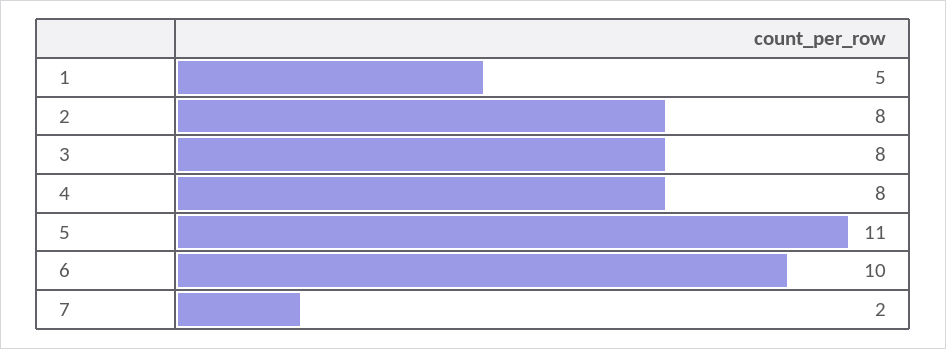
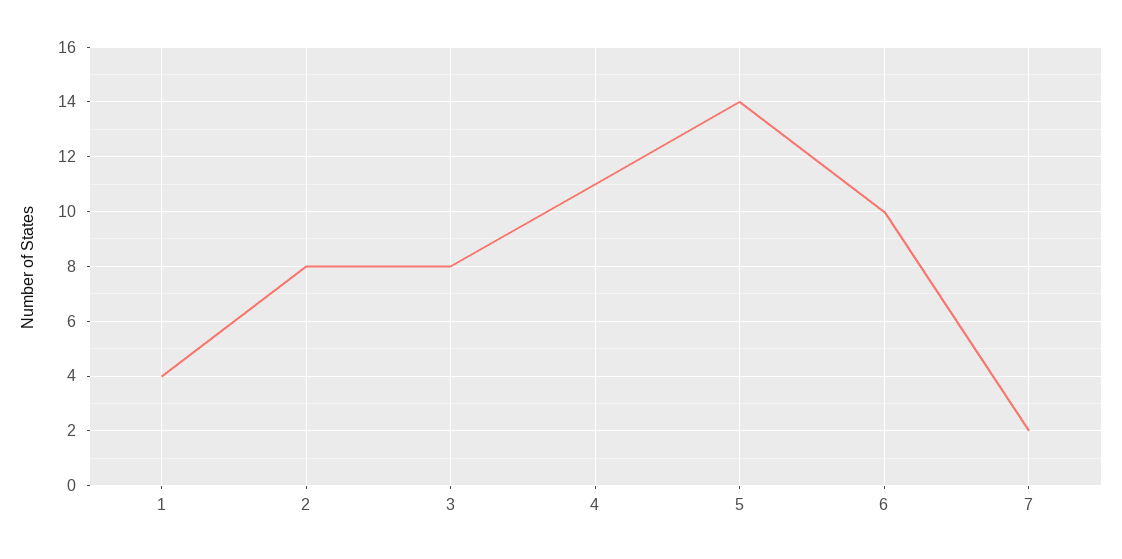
1: 5 -> 4
4: 8 -> 11
5: 11 -> 14

